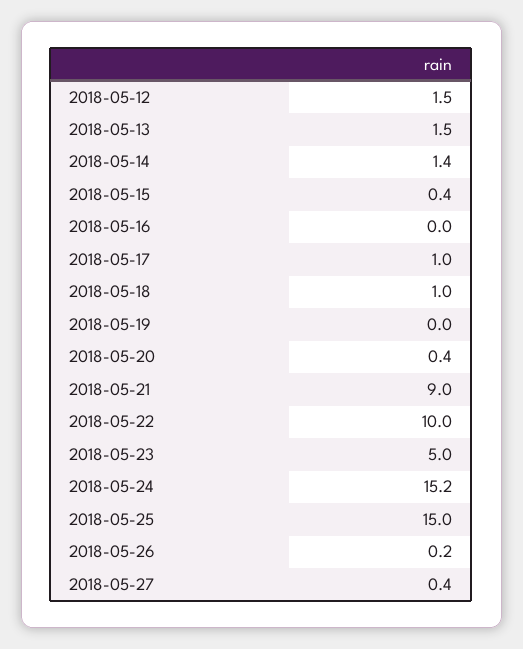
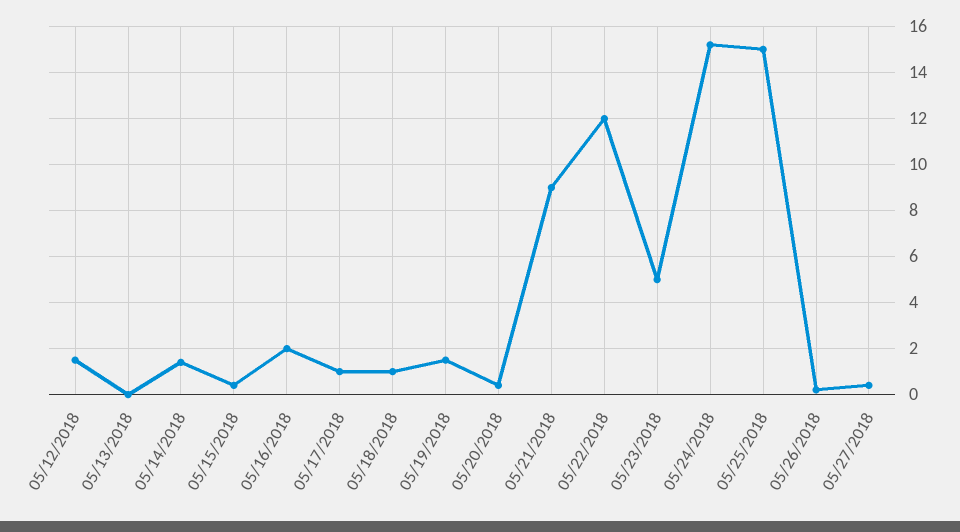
2018-05-13: 1.5 -> 0
2018-05-16: 0 -> 2
2018-05-19: 0 -> 1.5
2018-05-22: 10 -> 12

